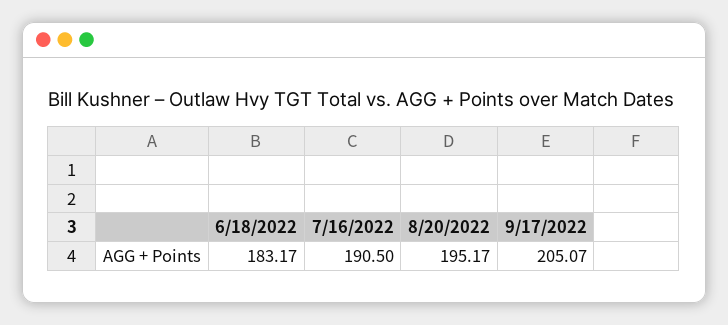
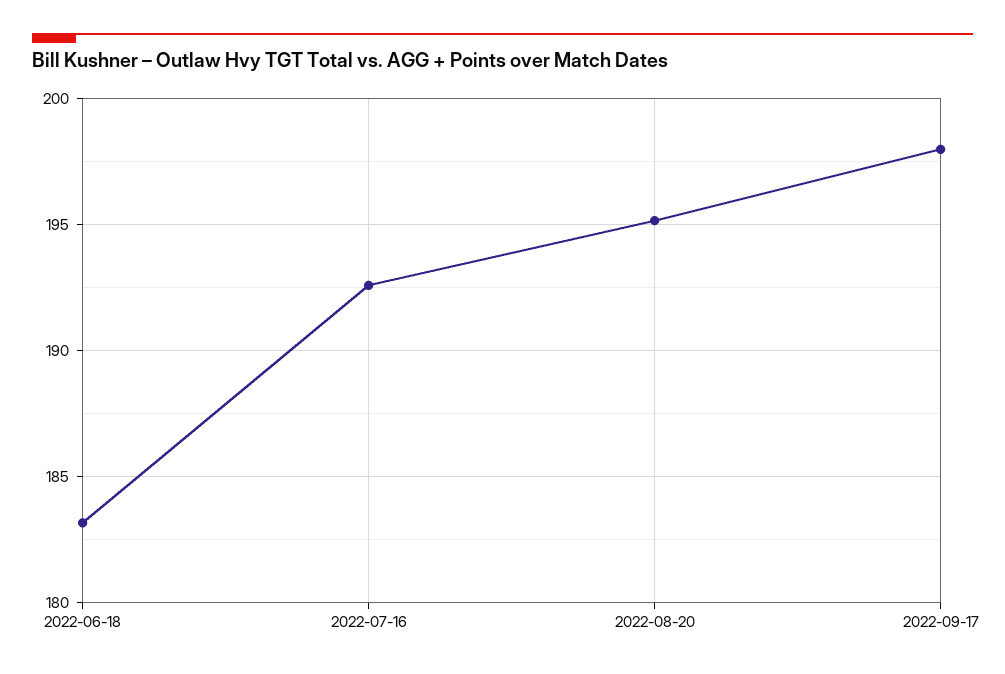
7/16/2022: 190.5 -> 192.5
9/17/2022: 205.07 -> 198

